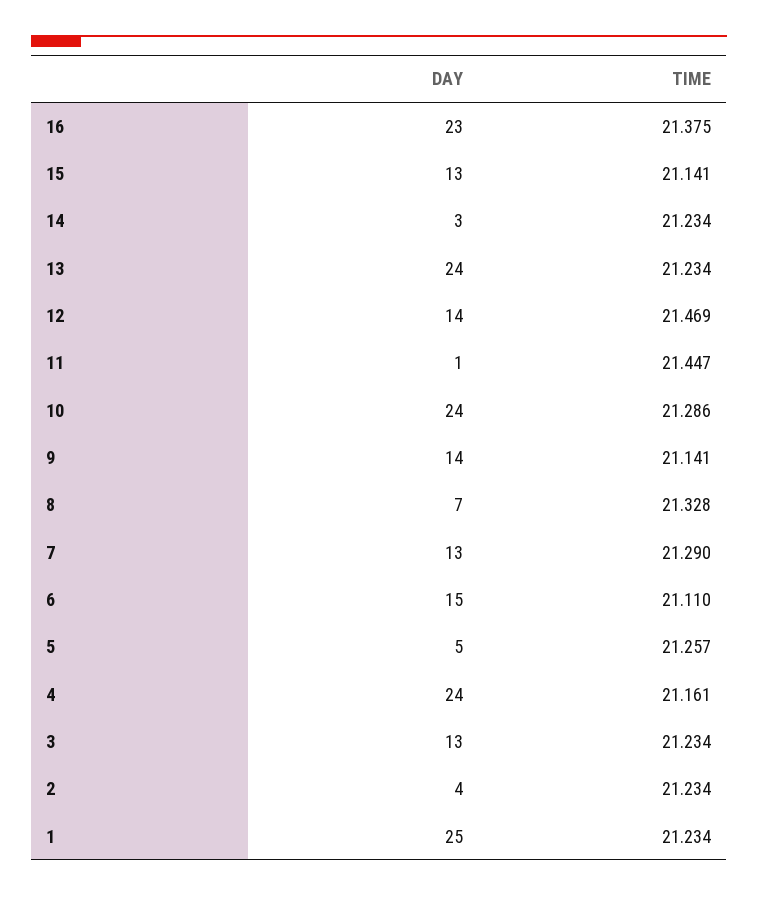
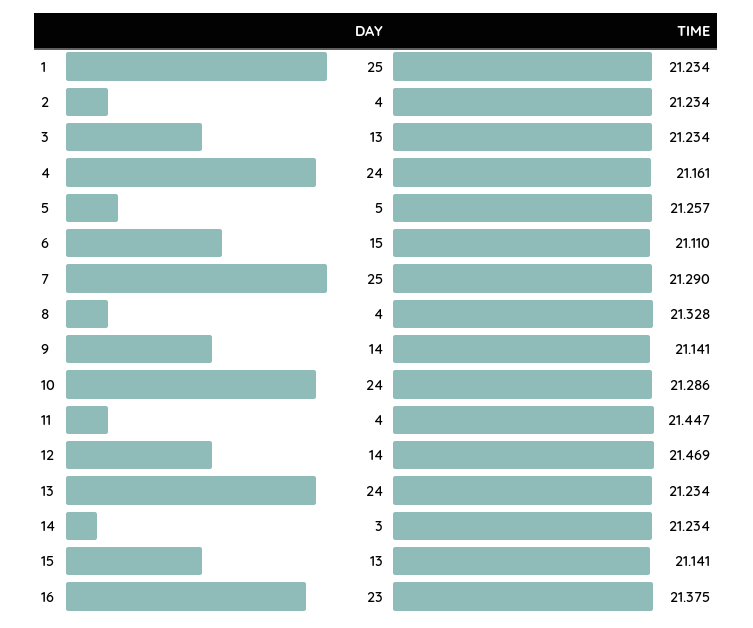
DAY, 11: 1 -> 4
DAY, 8: 7 -> 4
DAY, 7: 13 -> 25

